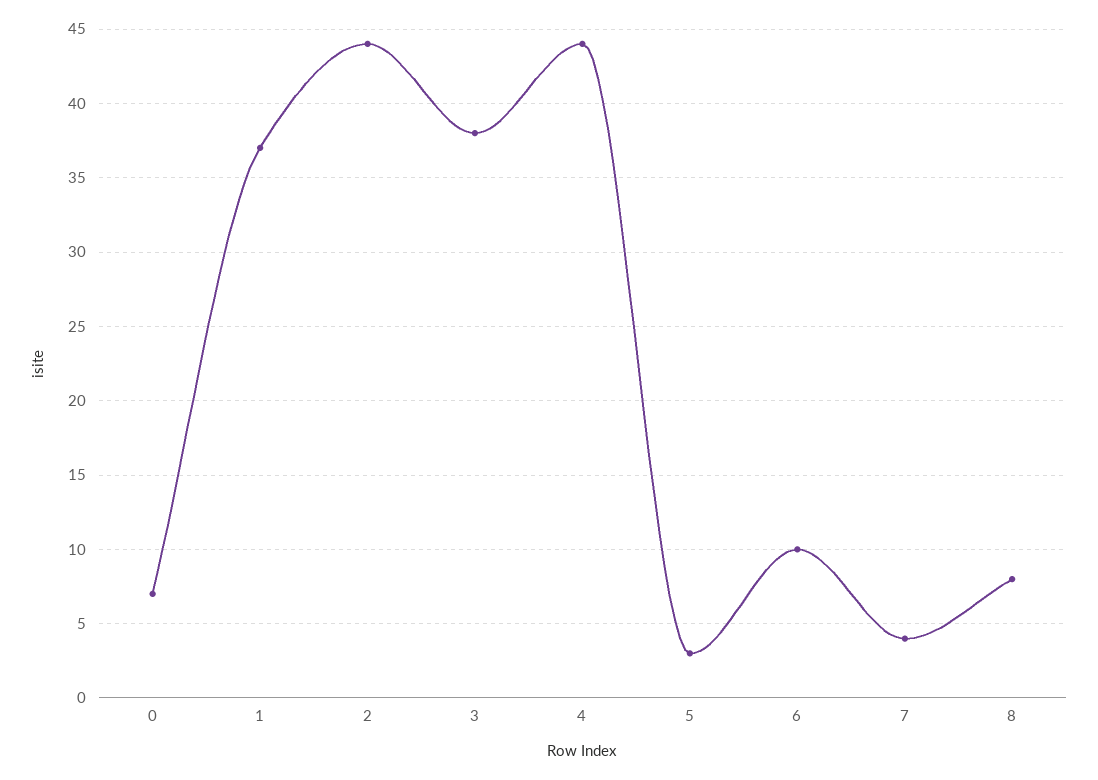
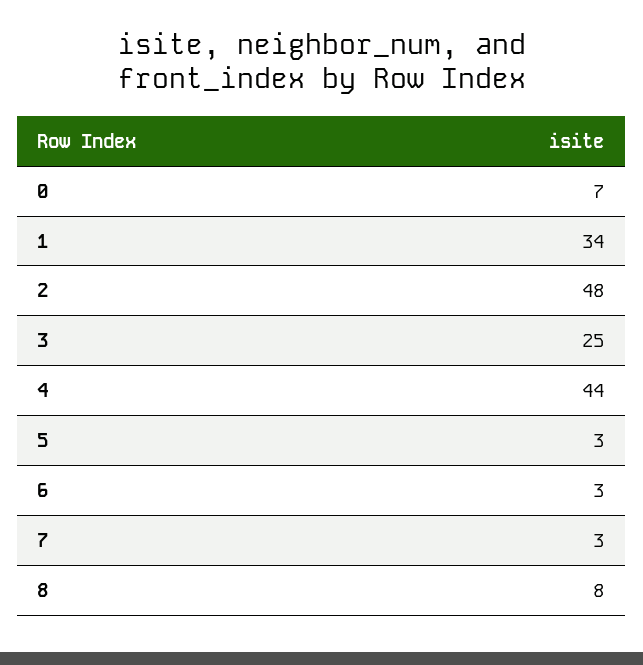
1: 37 -> 34
2: 44 -> 48
3: 38 -> 25
6: 10 -> 3
7: 4 -> 3

